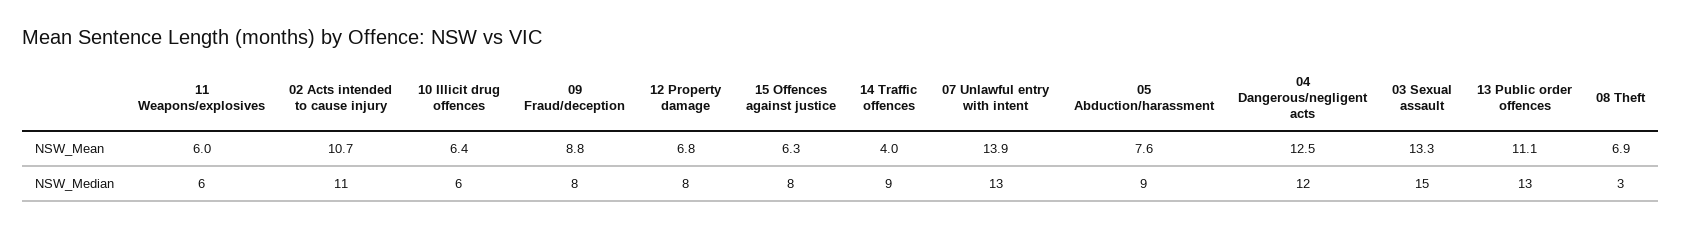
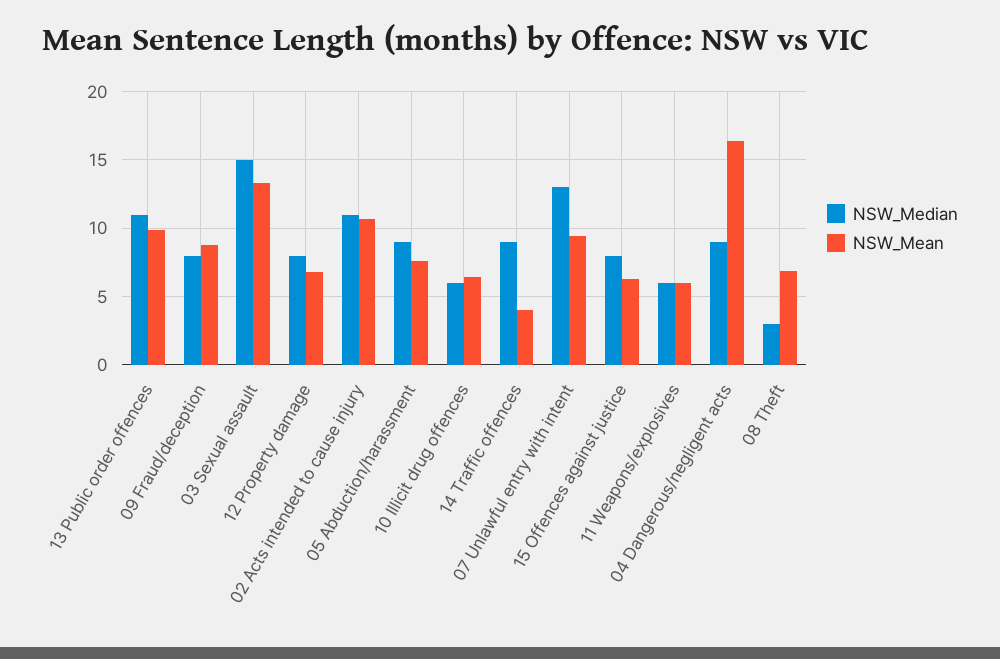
NSW_Mean, 07 Unlawful entry with intent: 13.9 -> 9.5
NSW_Mean, 04 Dangerous/negligent acts: 12.5 -> 16.5
NSW_Mean, 13 Public order offences: 11.1 -> 10
NSW_Median, 04 Dangerous/negligent acts: 12 -> 9
NSW_Median, 13 Public order offences: 13 -> 11

